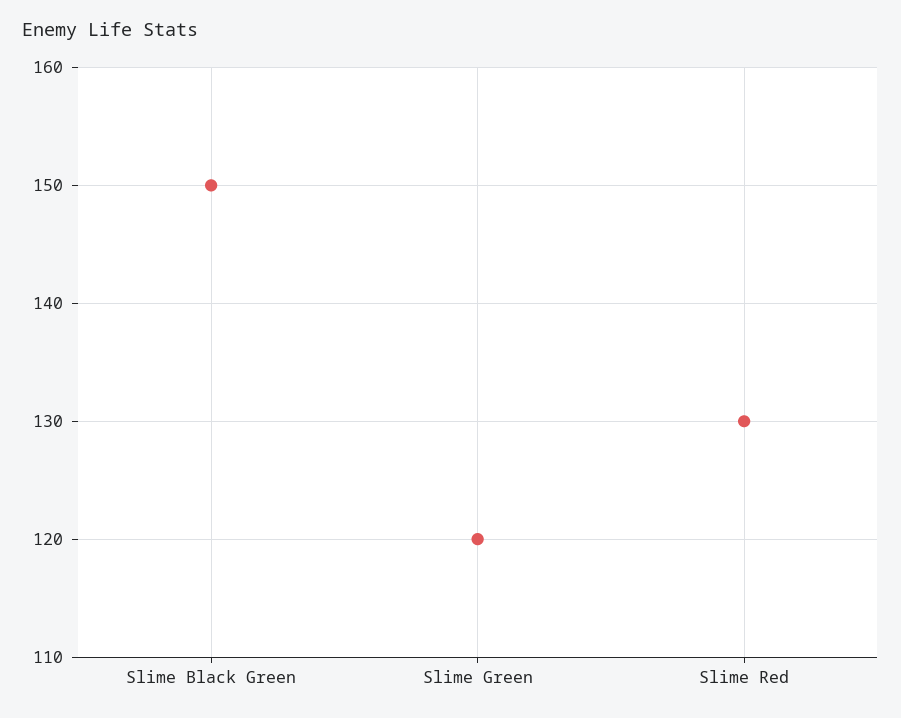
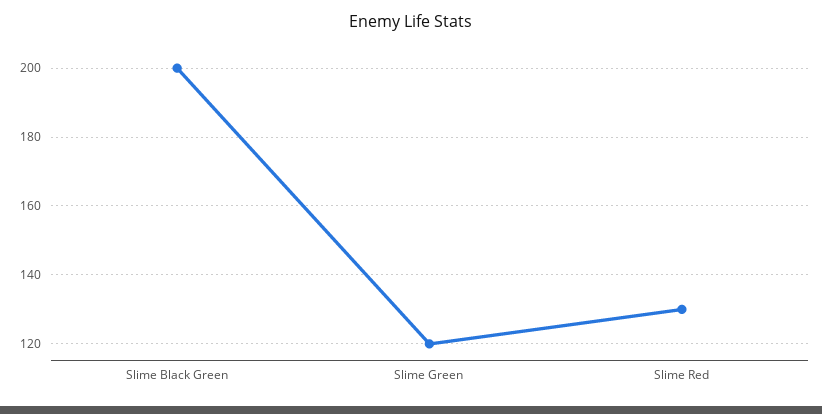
Slime Black Green: 150 -> 200

